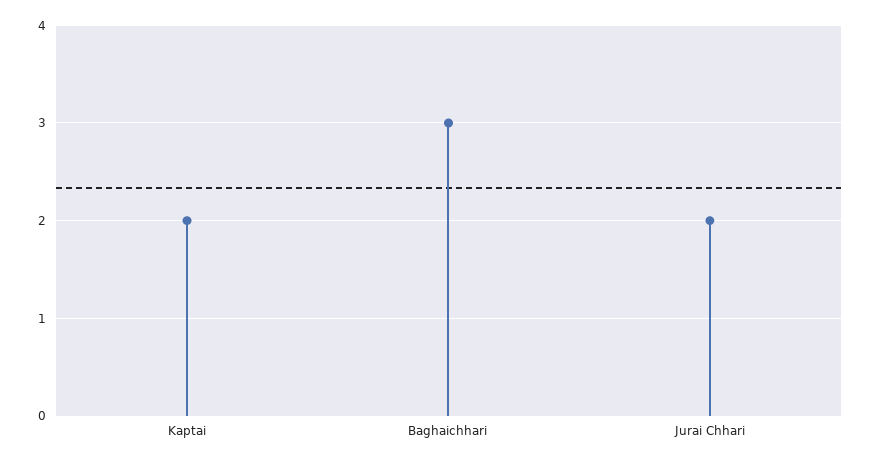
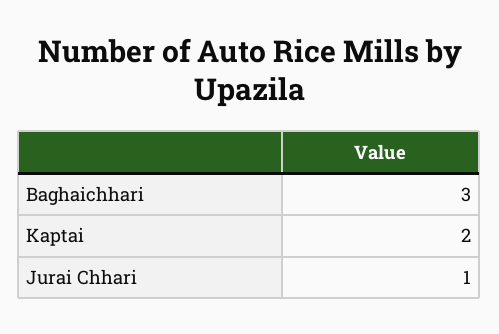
Jurai Chhari: 2 -> 1

